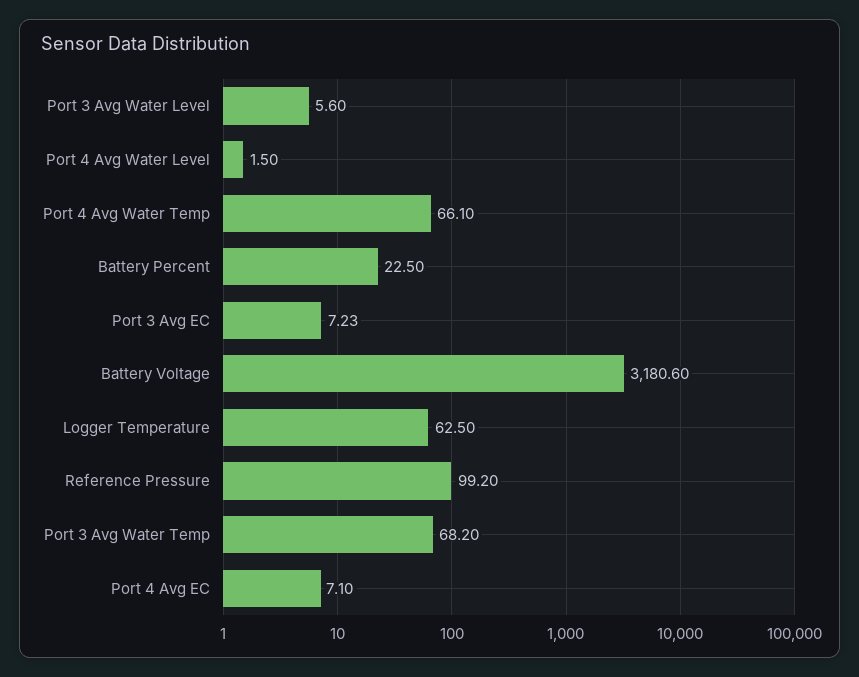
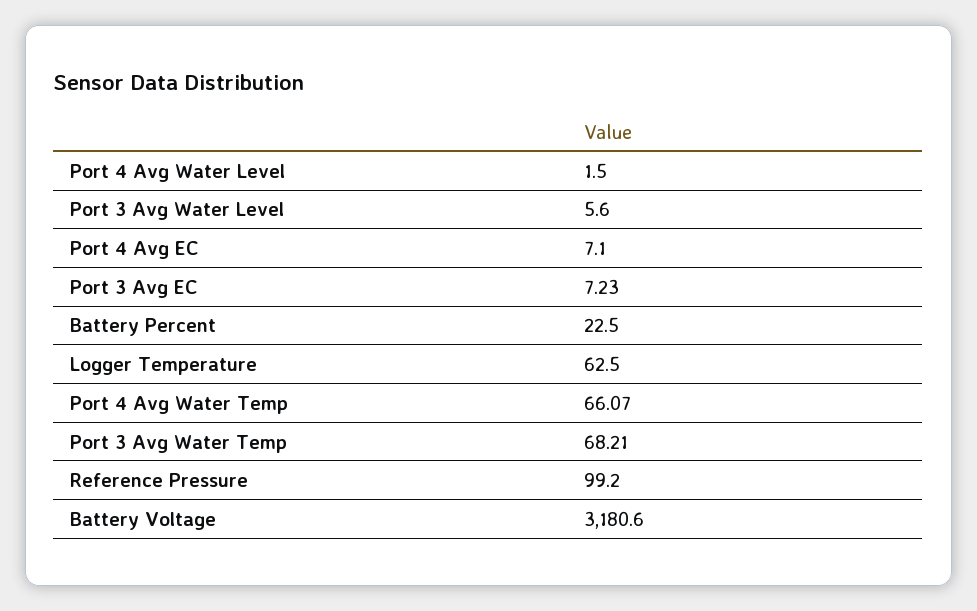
Port 4 Avg Water Temp: 66.1 -> 66.07
Port 3 Avg Water Temp: 68.2 -> 68.21

